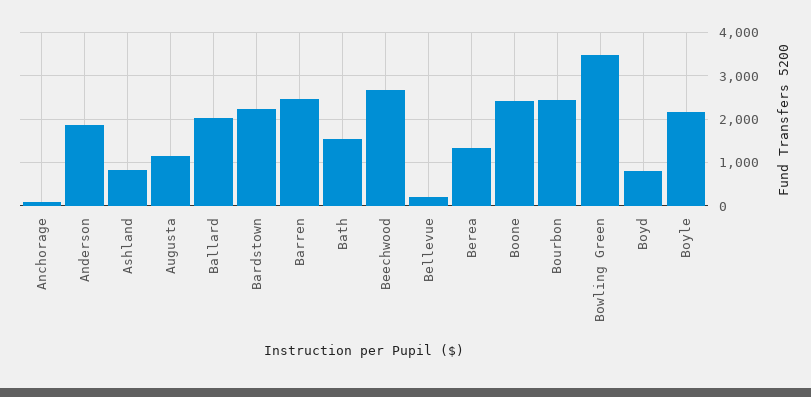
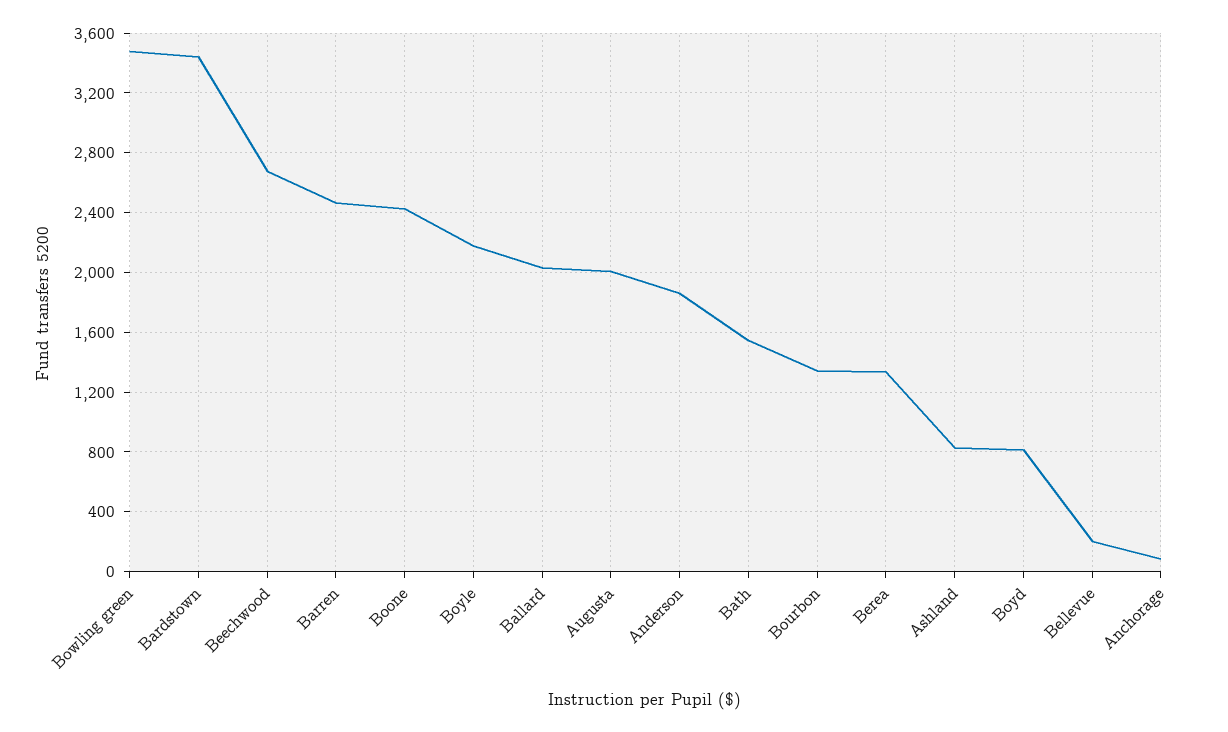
Augusta: 1200 -> 2000
Bardstown: 2200 -> 3450
Bourbon: 2400 -> 1350

